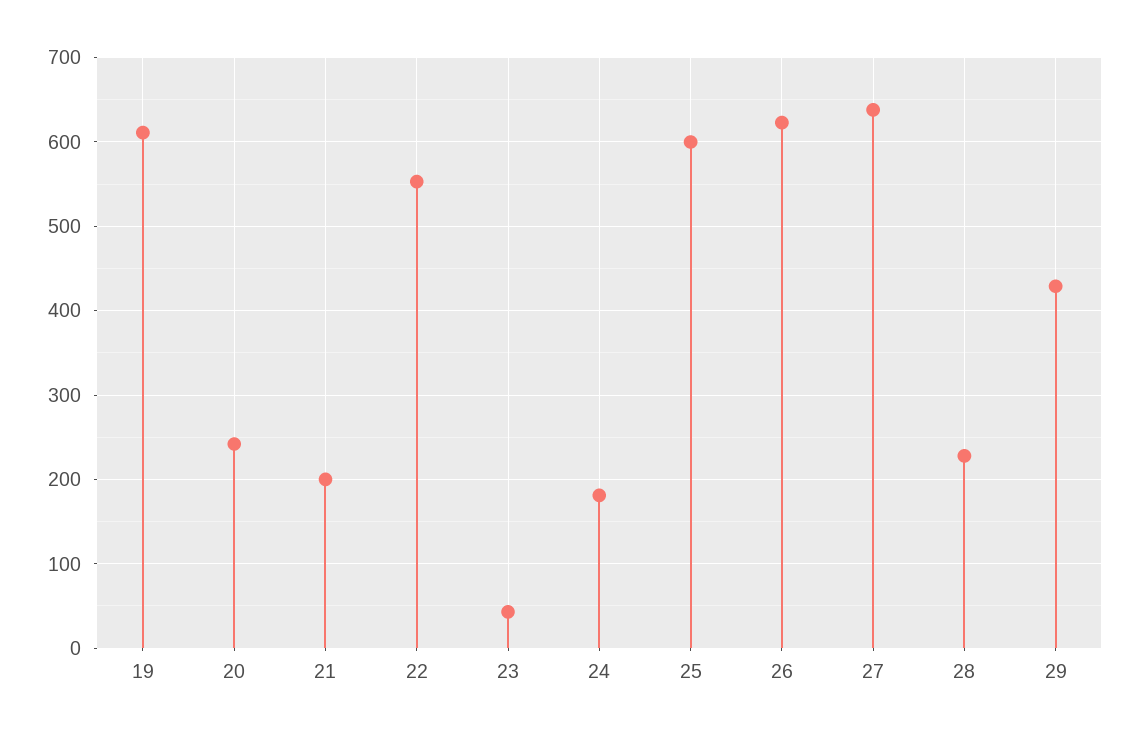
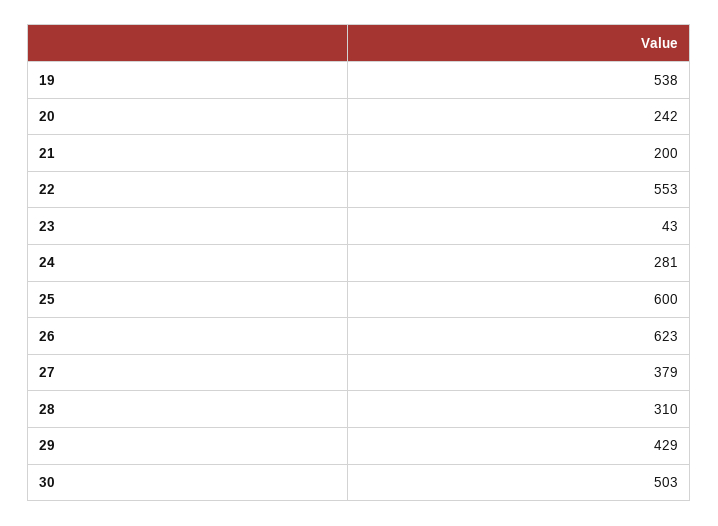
19: 610 -> 538
24: 180 -> 281
27: 640 -> 379
28: 230 -> 310
30: none -> 503

